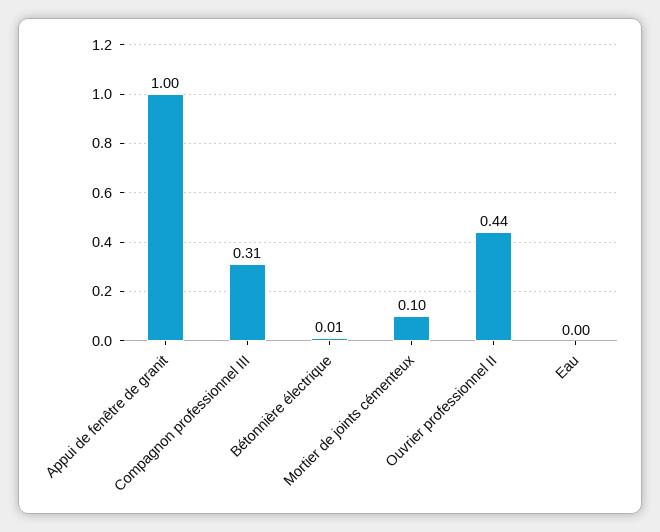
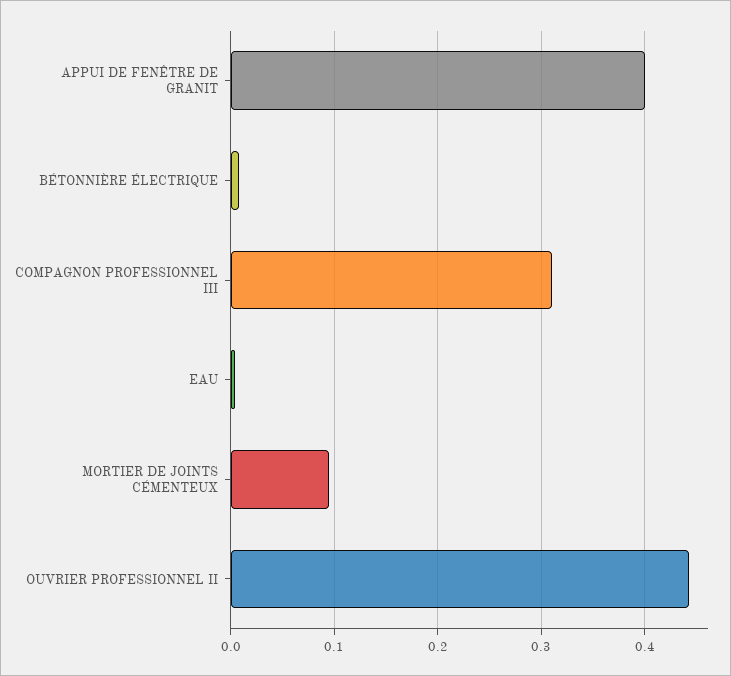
Appui de fenêtre de granit: 1 -> 0.4

